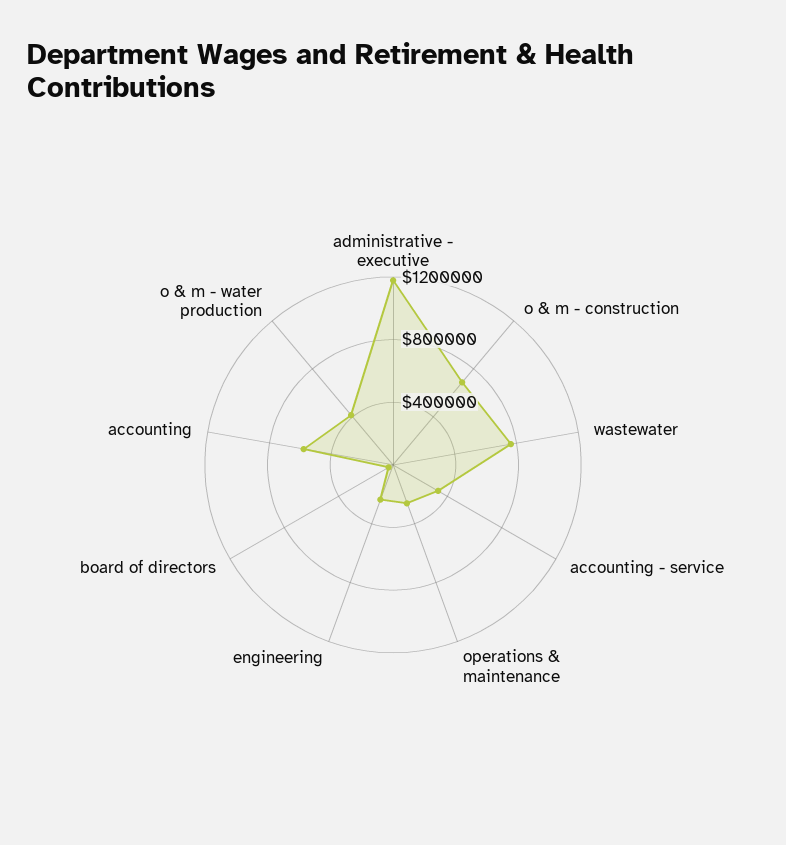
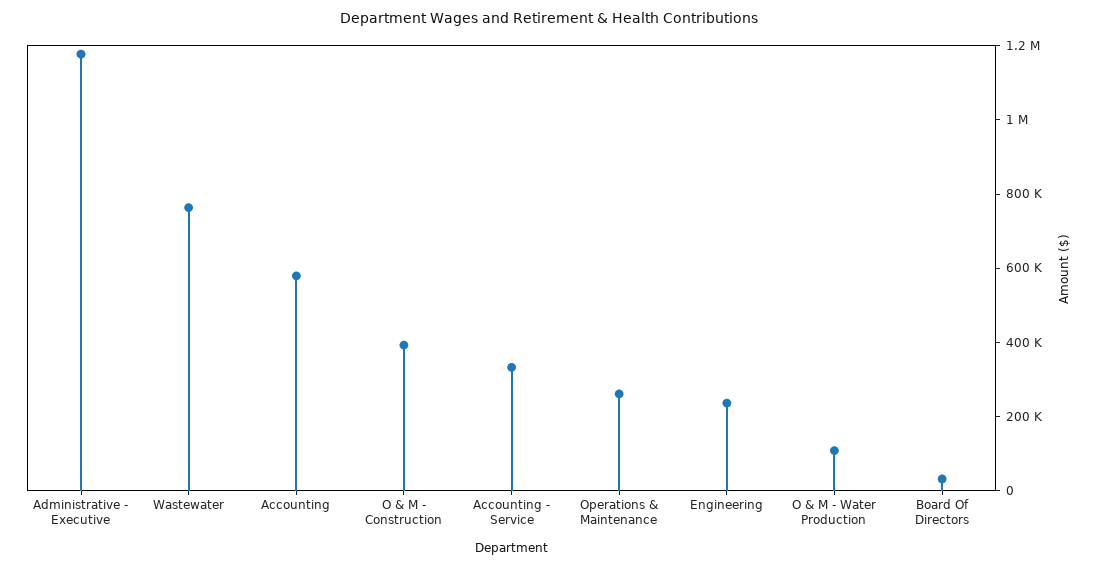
o & m - construction: 700000 -> 400000
o & m - water production: 400000 -> 100000

